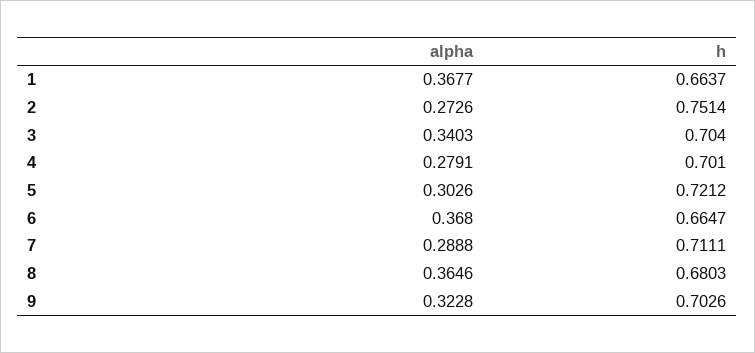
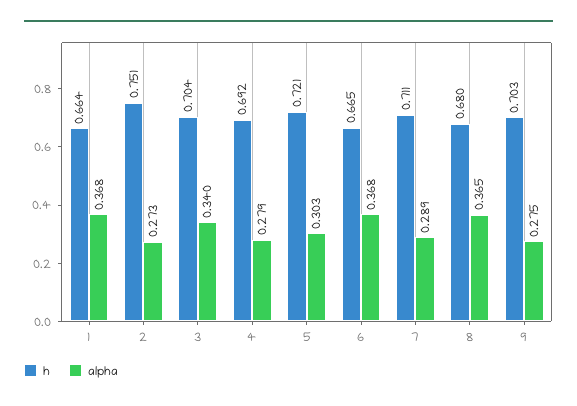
h, 4: 0.701 -> 0.692
alpha, 9: 0.3228 -> 0.275

